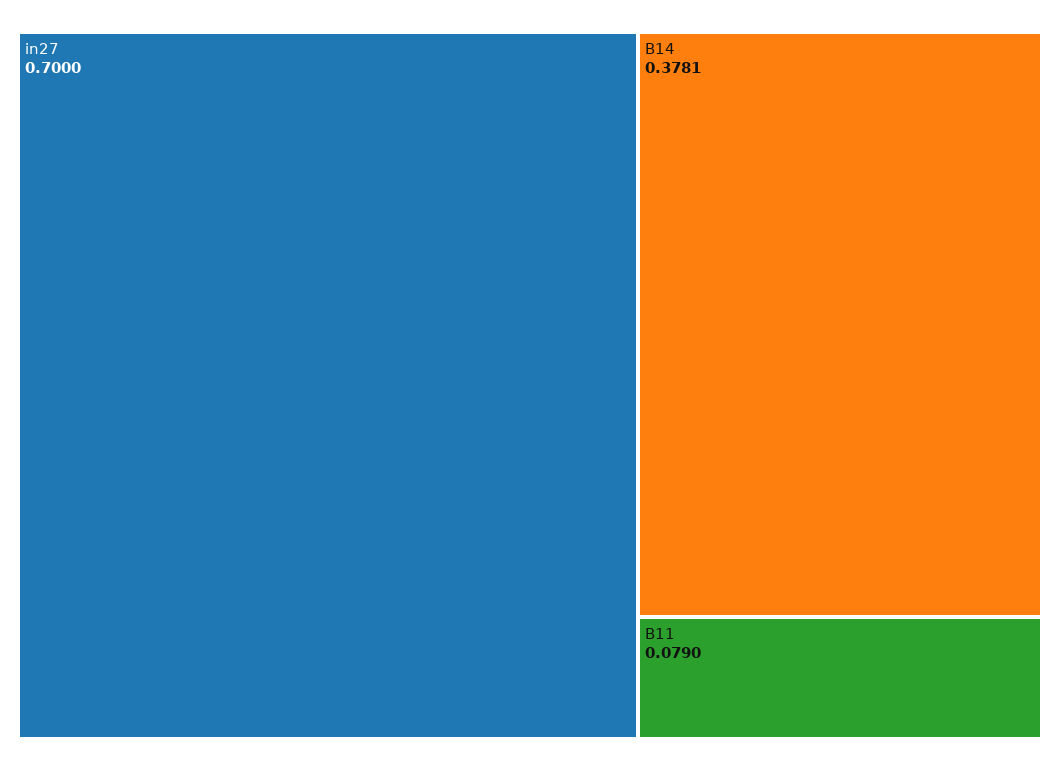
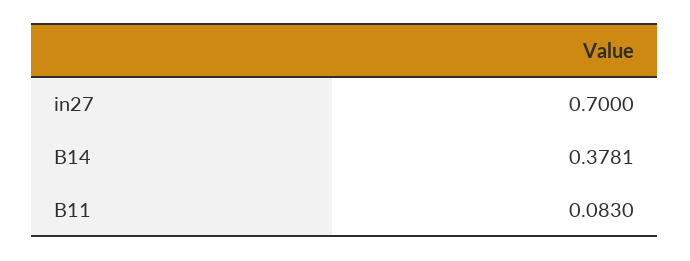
B11: 0.079 -> 0.083

